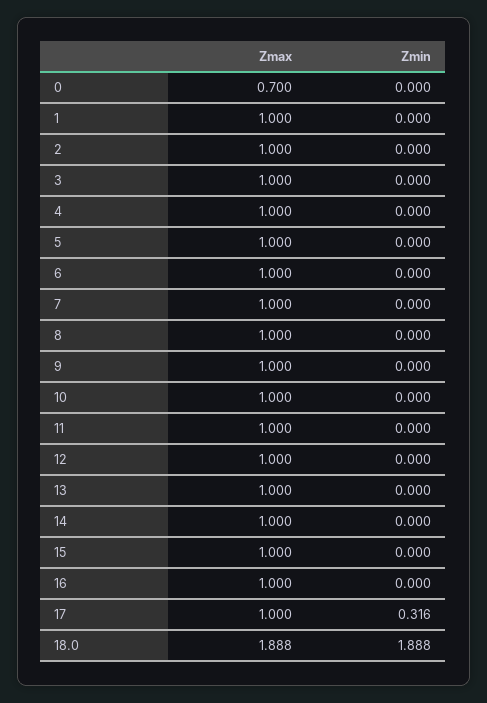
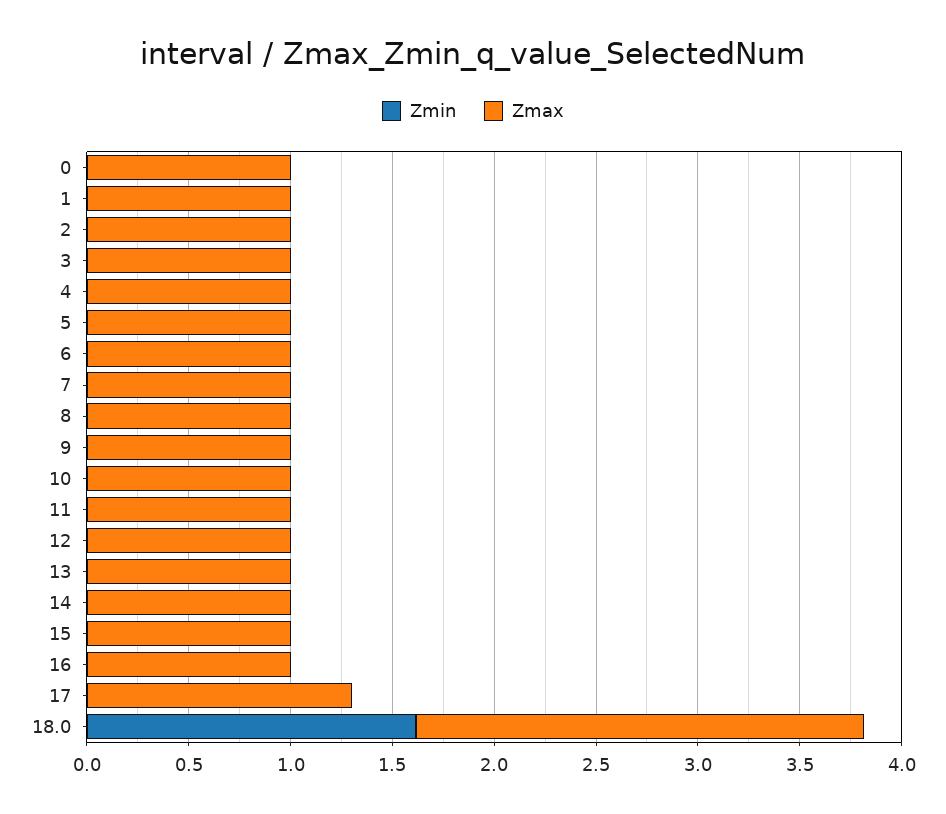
Zmax, 0: 0.7 -> 1
Zmax, 17: 1 -> 1.3
Zmin, 17: 0.316 -> 0
Zmax, 18.0: 1.888 -> 2.2
Zmin, 18.0: 1.888 -> 1.6

